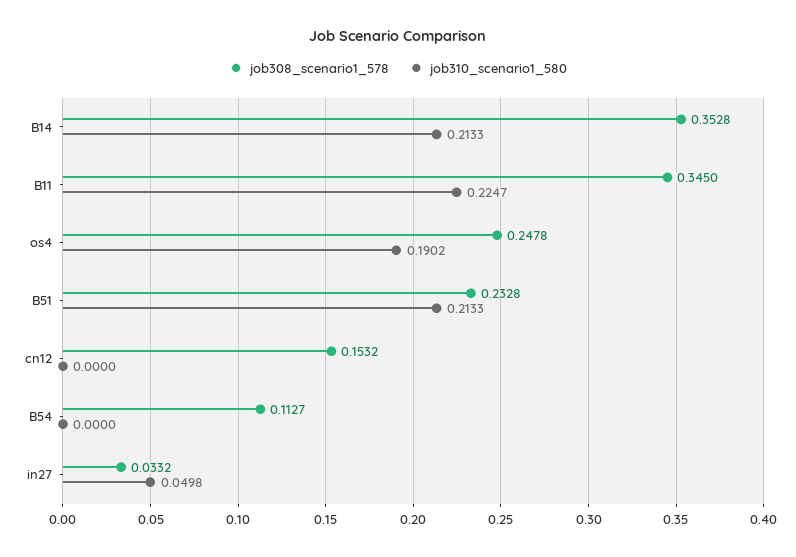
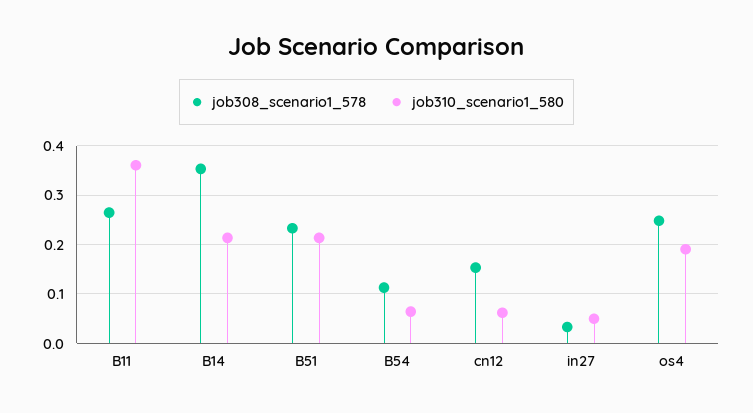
job308_scenario1_578, B11: 0.345 -> 0.26
job310_scenario1_580, B11: 0.2247 -> 0.36
job310_scenario1_580, cn12: 0 -> 0.06
job310_scenario1_580, B54: 0 -> 0.06

